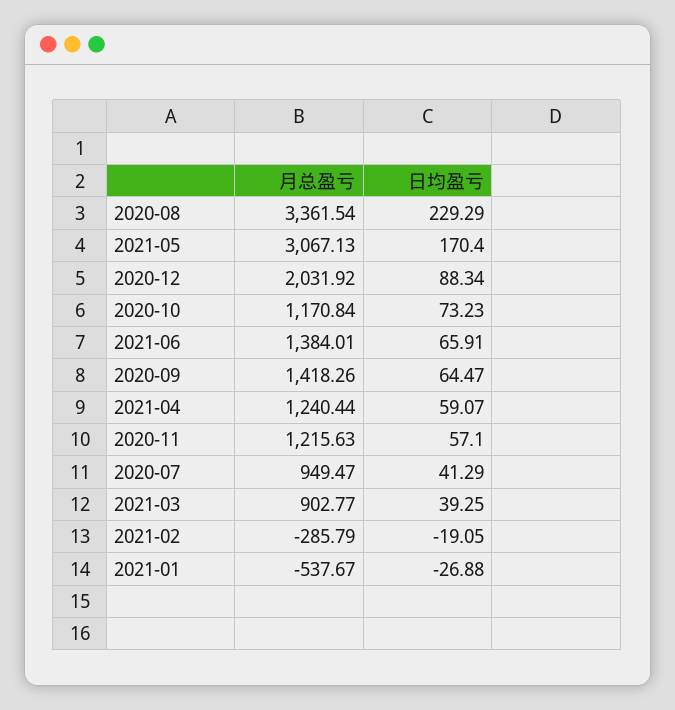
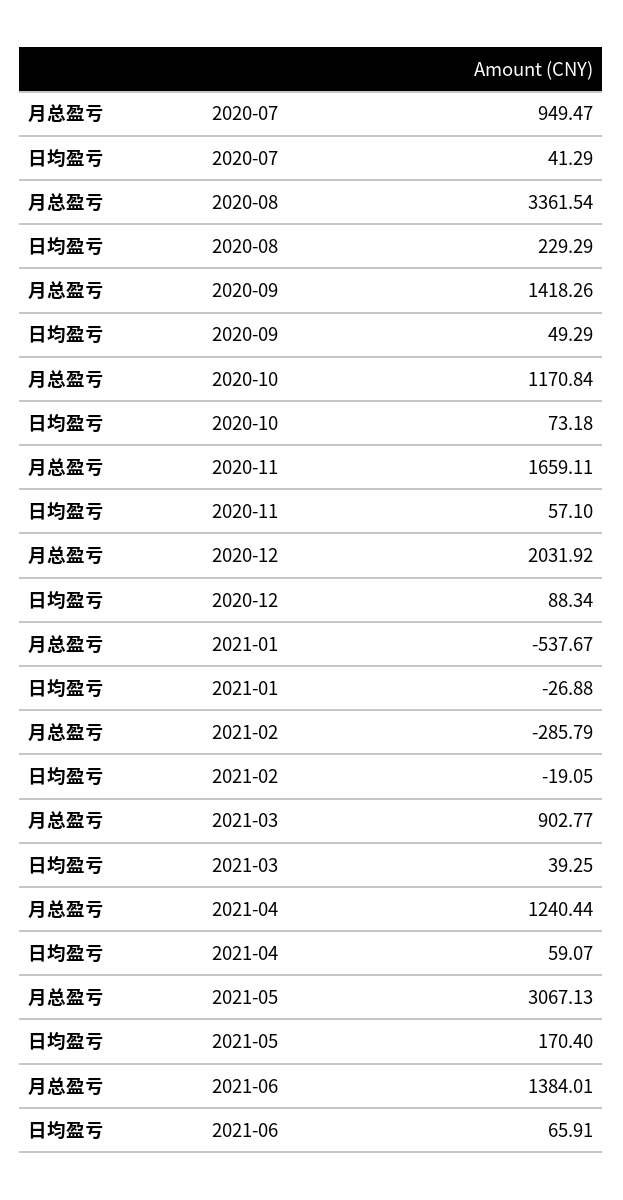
日均盈亏, 2020-10: 73.23 -> 73.18
日均盈亏, 2020-09: 64.47 -> 49.29
月总盈亏, 2020-11: 1215.63 -> 1659.11

